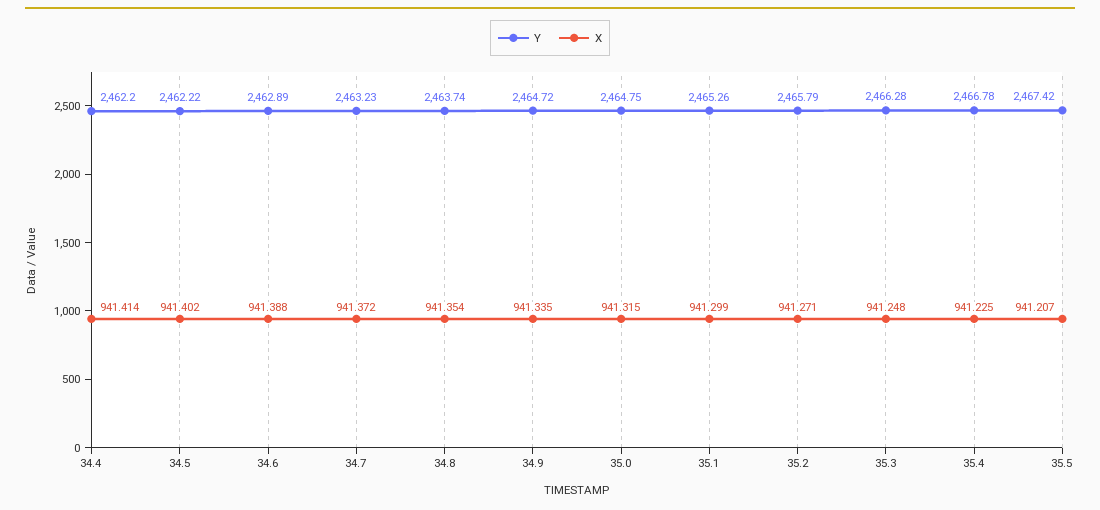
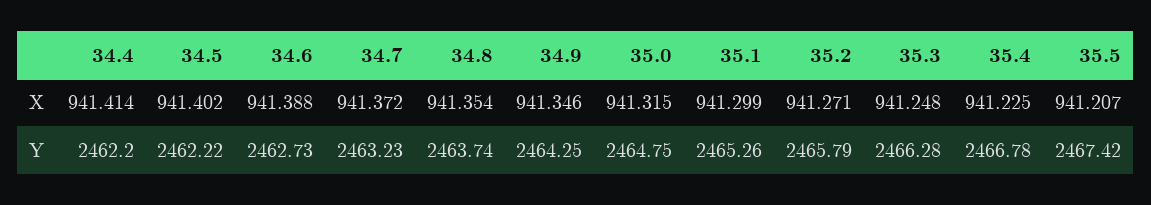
Y, 34.6: 2462.89 -> 2462.73
Y, 34.9: 2464.72 -> 2464.25
X, 34.9: 941.335 -> 941.346

